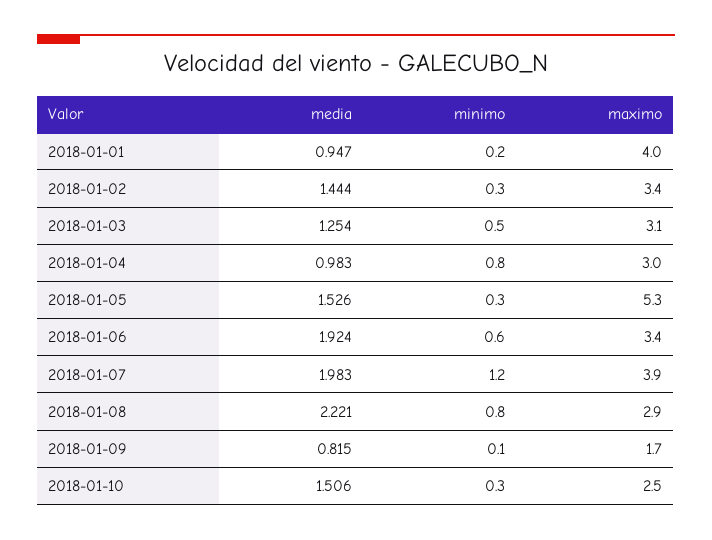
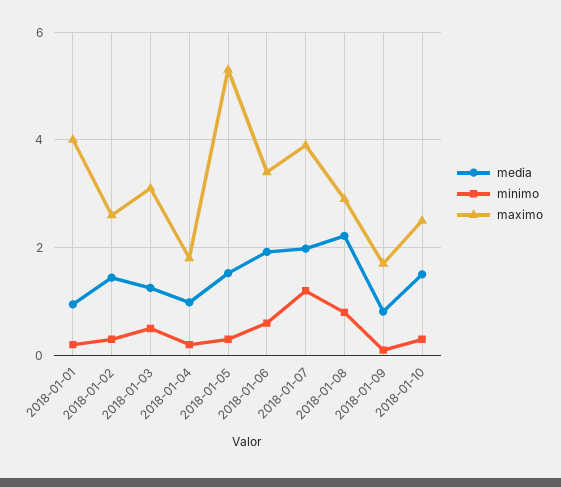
maximo, 2018-01-02: 3.4 -> 2.6
minimo, 2018-01-04: 0.8 -> 0.2
maximo, 2018-01-04: 3 -> 1.8

